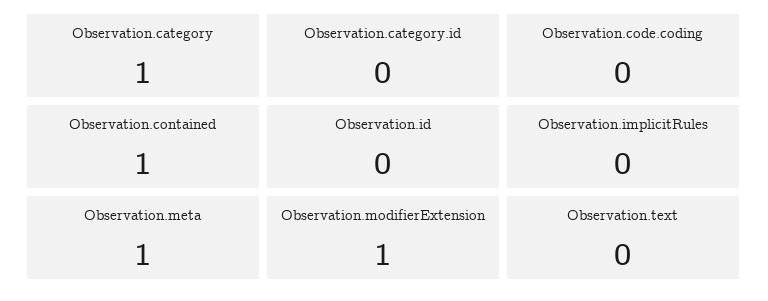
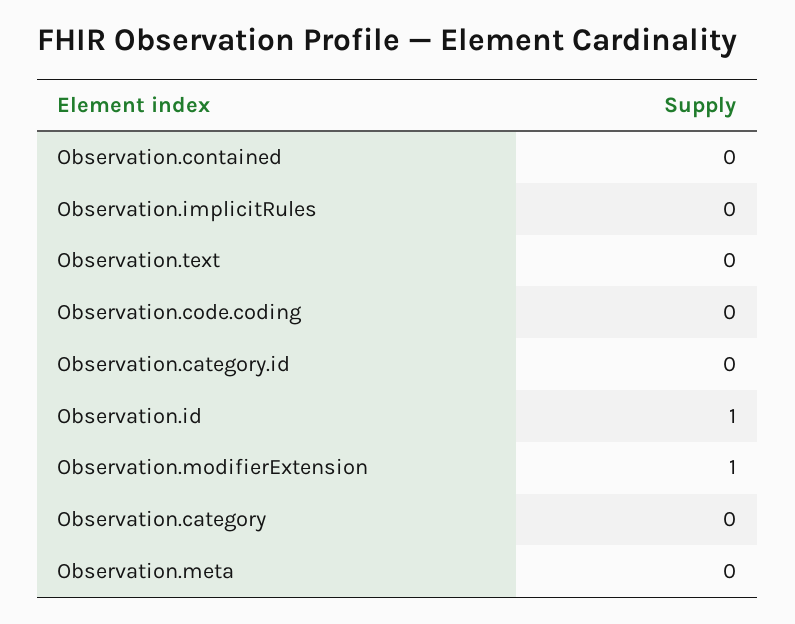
Observation.category: 1 -> 0
Observation.contained: 1 -> 0
Observation.id: 0 -> 1
Observation.meta: 1 -> 0

